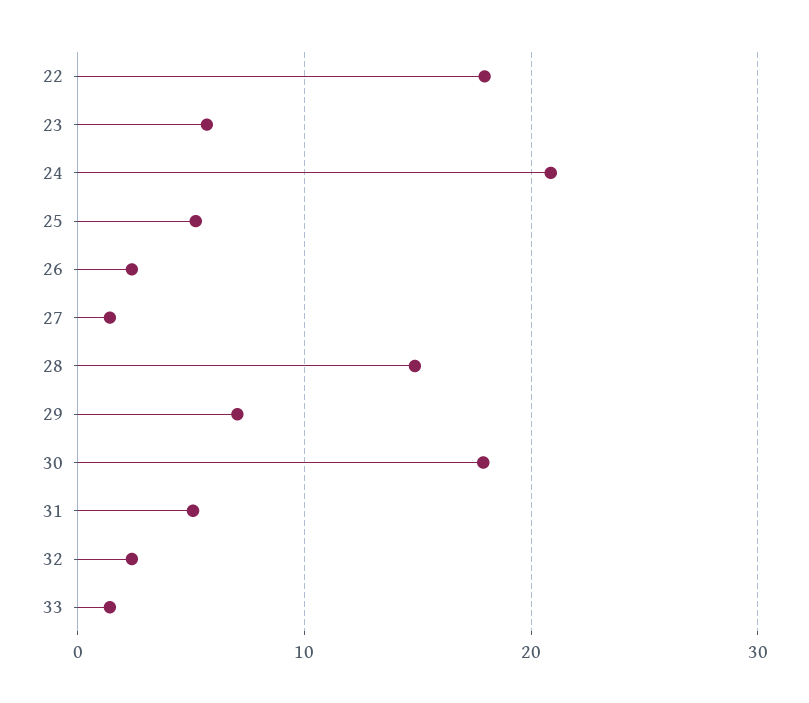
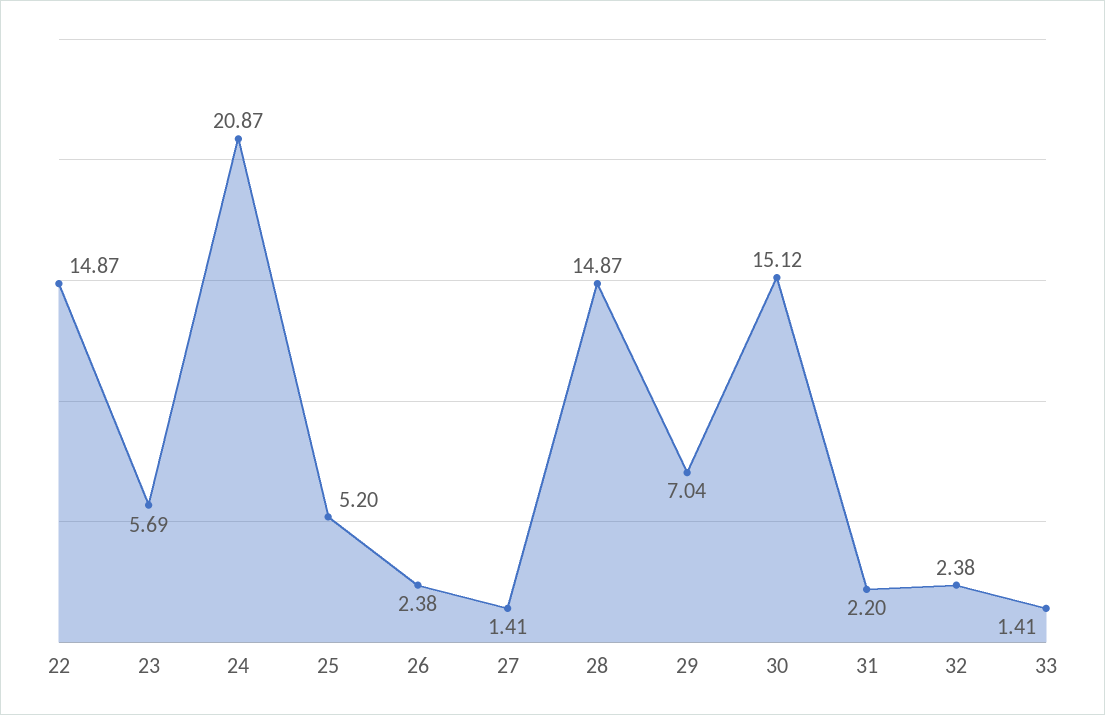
22: 18 -> 14.87
30: 18 -> 15.12
31: 5 -> 2.2

